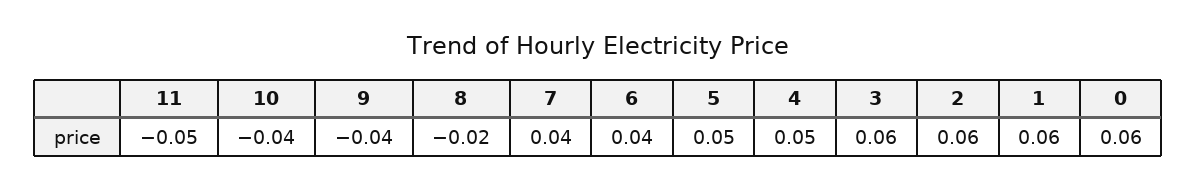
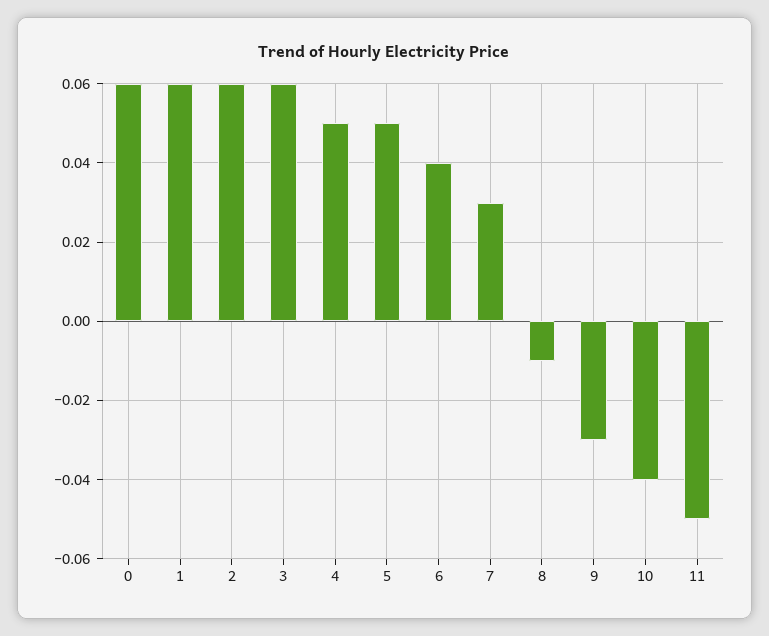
9: -0.04 -> -0.03
8: -0.02 -> -0.01
7: 0.04 -> 0.03

